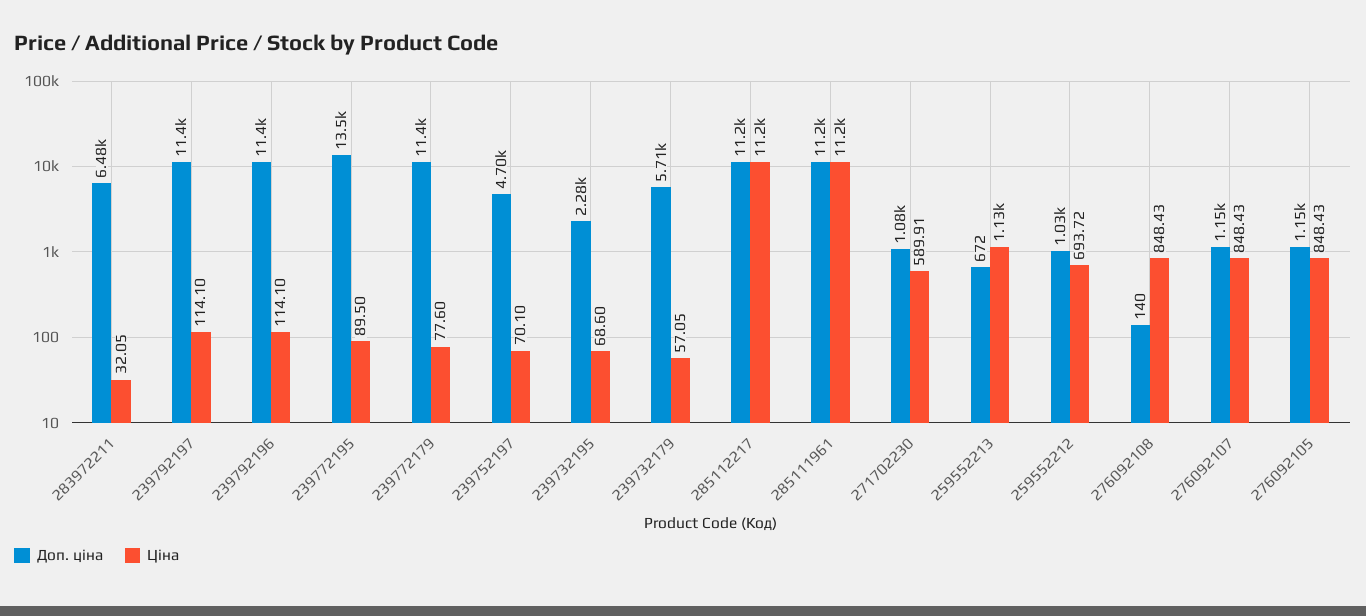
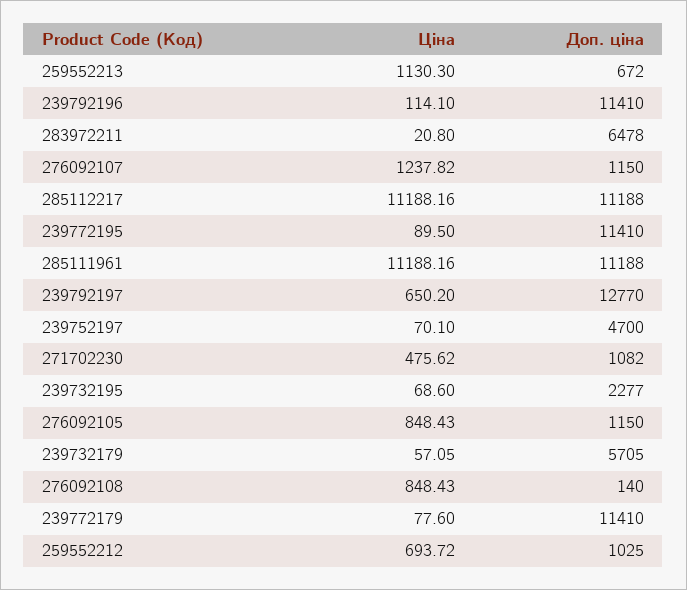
Ціна, 283972211: 32.05 -> 20.8
Доп. ціна, 239792197: 11400 -> 12770
Ціна, 239792197: 114.1 -> 650.2
Доп. ціна, 239772195: 13500 -> 11410
Ціна, 271702230: 589.91 -> 475.62
Ціна, 276092107: 848.43 -> 1237.82

